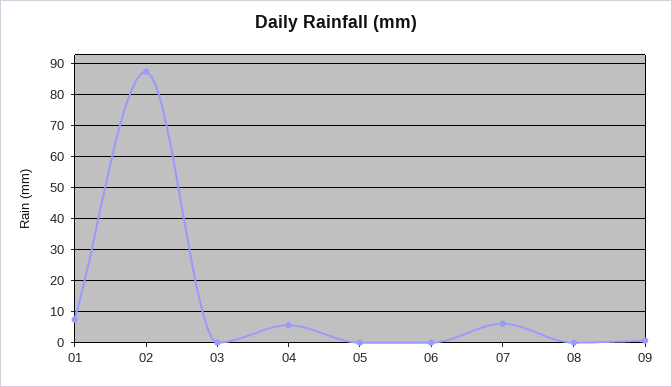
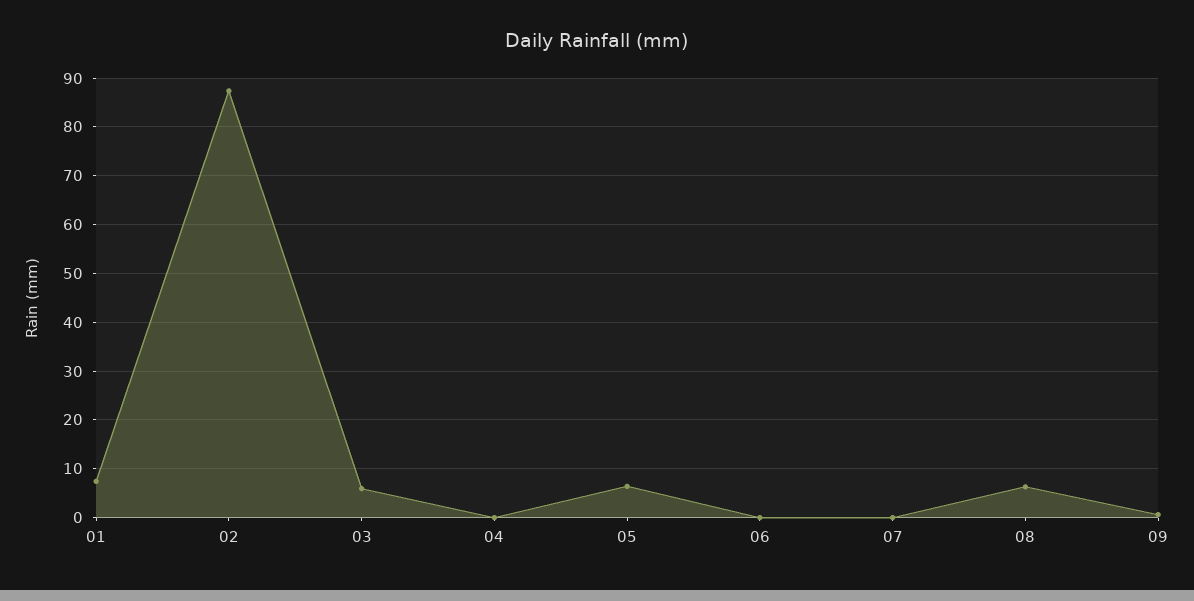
03: 0 -> 6
04: 6 -> 0
05: 0 -> 6
07: 6 -> 0
08: 0 -> 6

